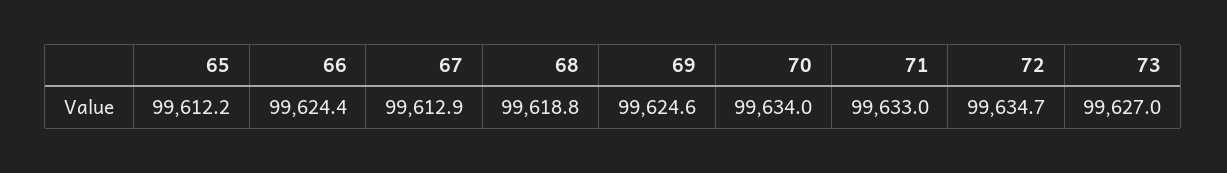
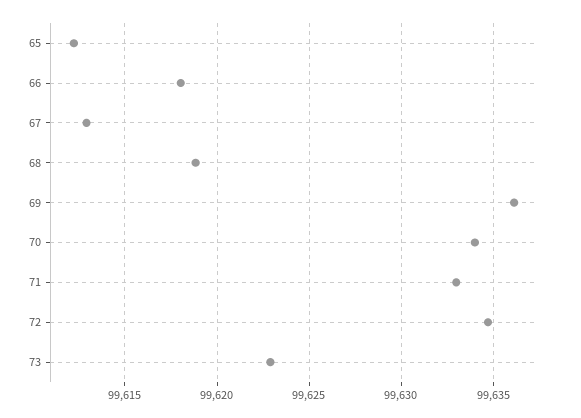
66: 99624.4 -> 99618
69: 99624.6 -> 99636
73: 99627 -> 99623

